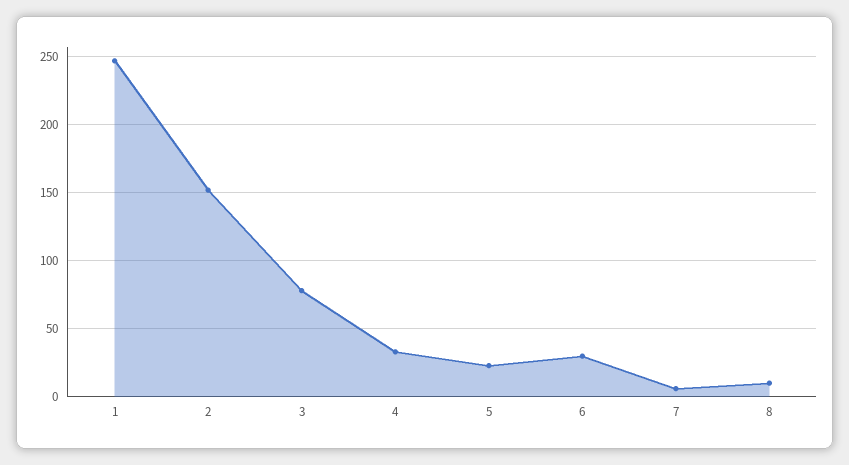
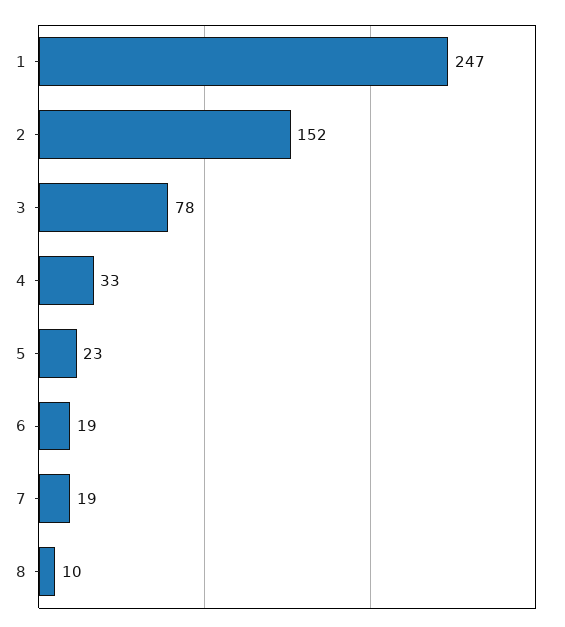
6: 30 -> 19
7: 5 -> 19

